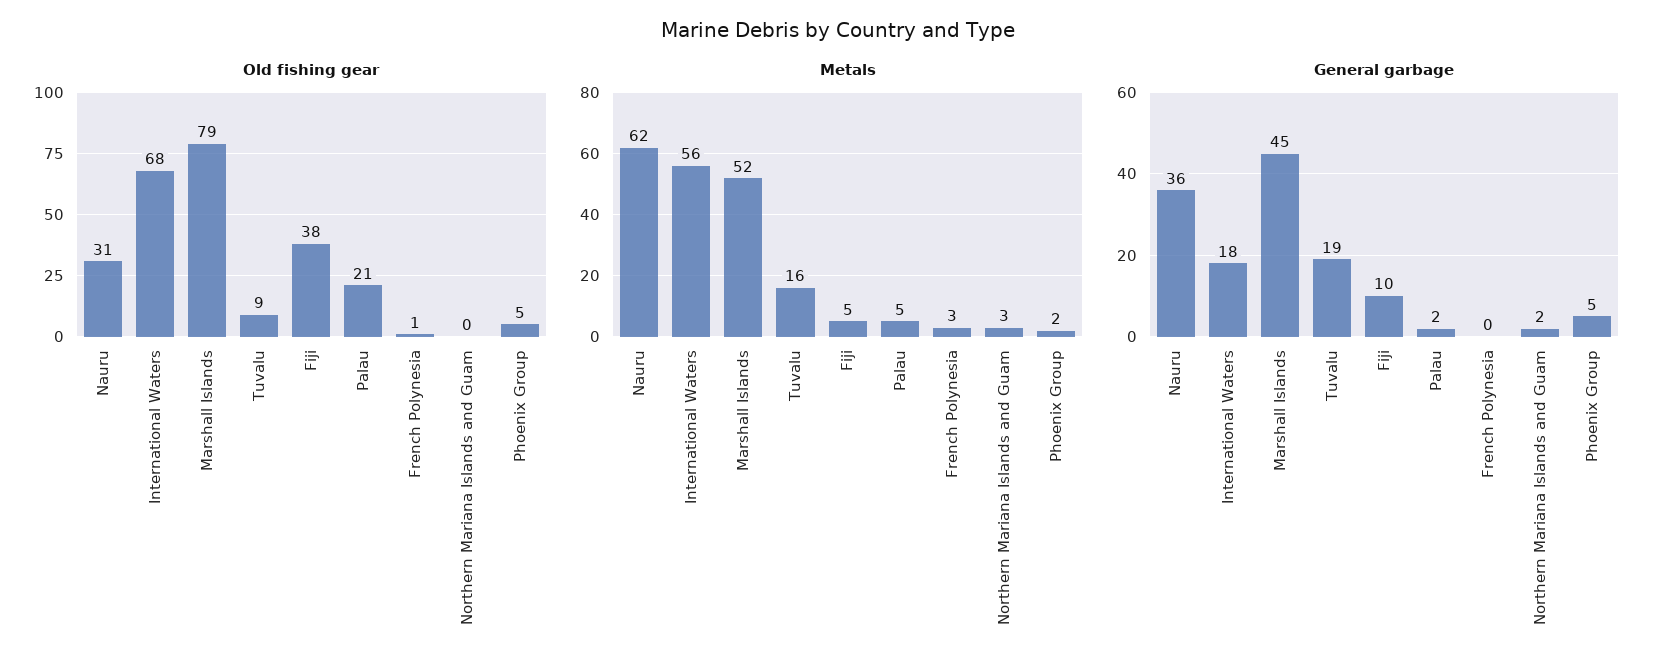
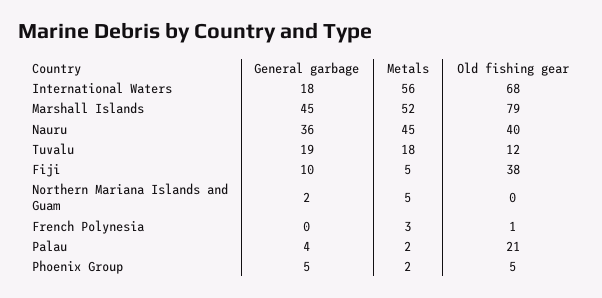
Old fishing gear, Nauru: 31 -> 40
Old fishing gear, Tuvalu: 9 -> 12
Metals, Nauru: 62 -> 45
Metals, Tuvalu: 16 -> 18
Metals, Palau: 5 -> 2
Metals, Northern Mariana Islands and Guam: 3 -> 5
General garbage, Palau: 2 -> 4

